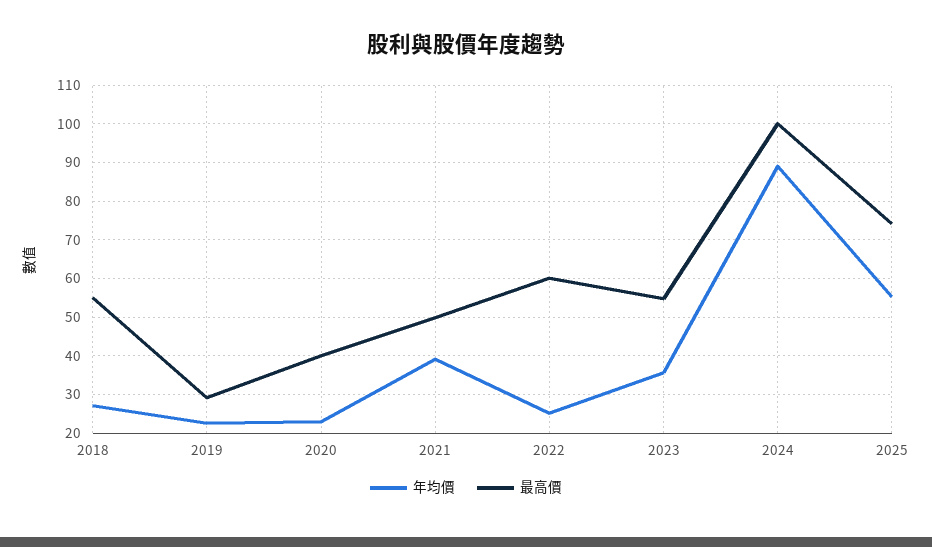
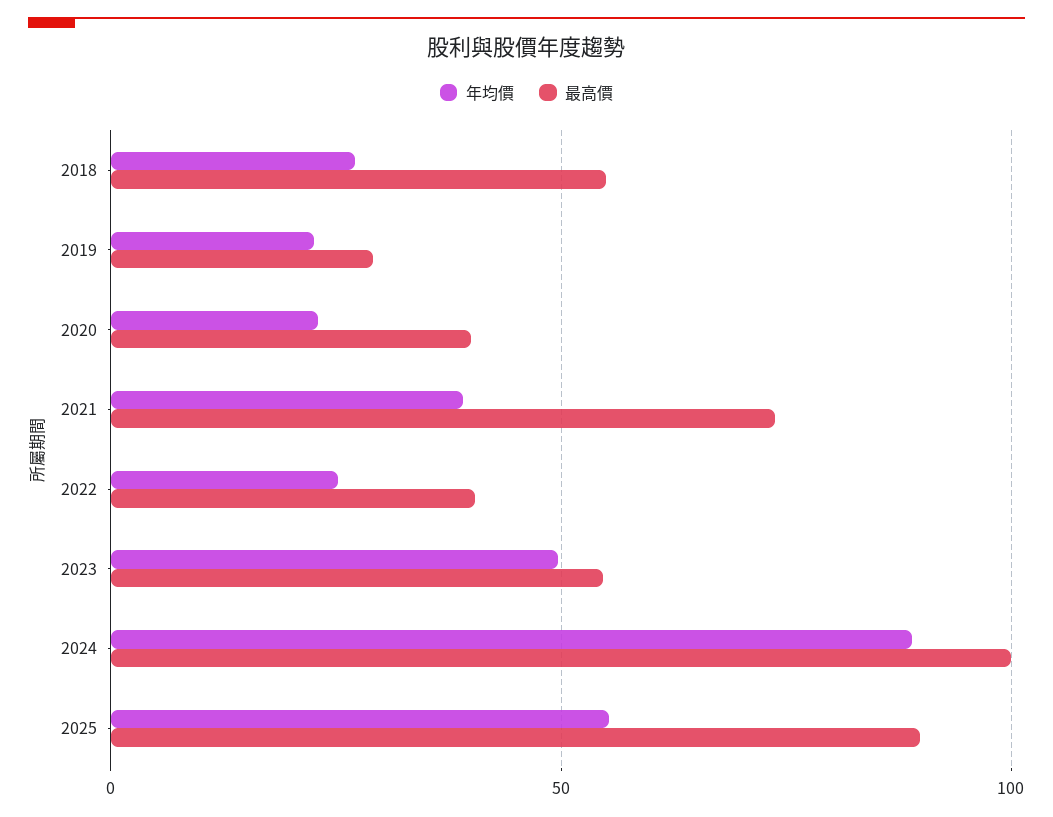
最高價, 2021: 50 -> 75
最高價, 2022: 60 -> 40
年均價, 2023: 36 -> 50
最高價, 2025: 74 -> 90

